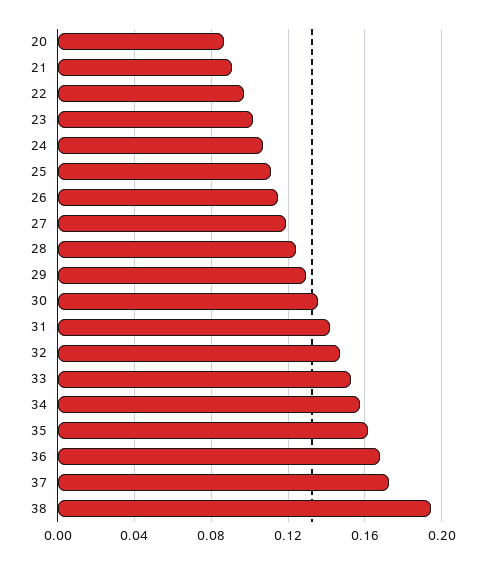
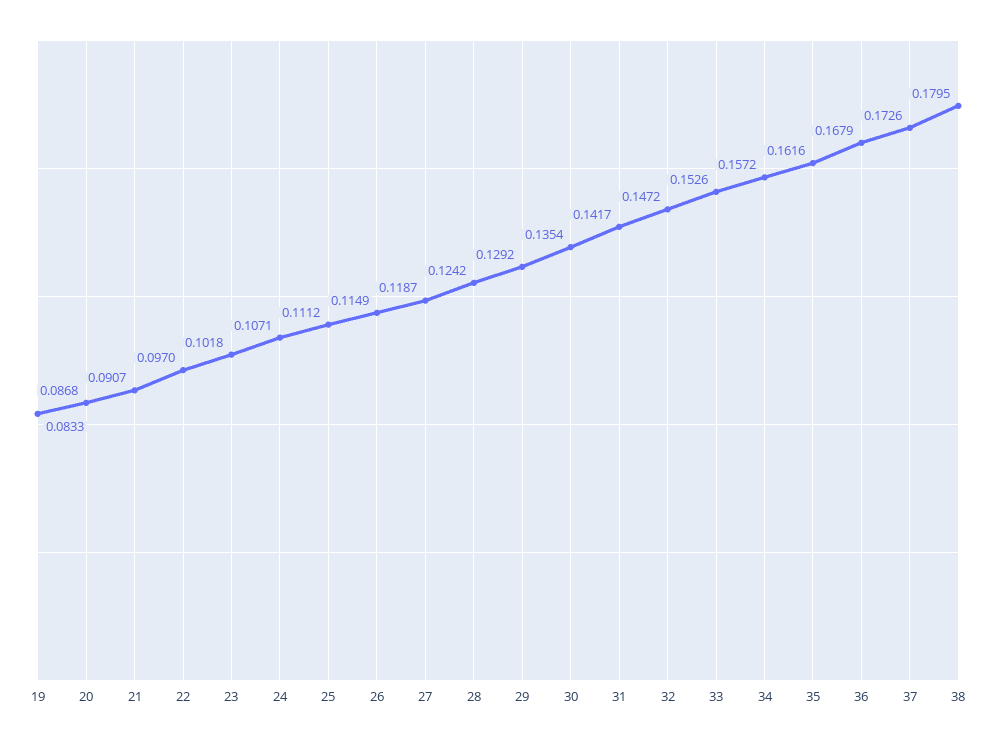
38: 0.195 -> 0.1795
19: none -> 0.0833

